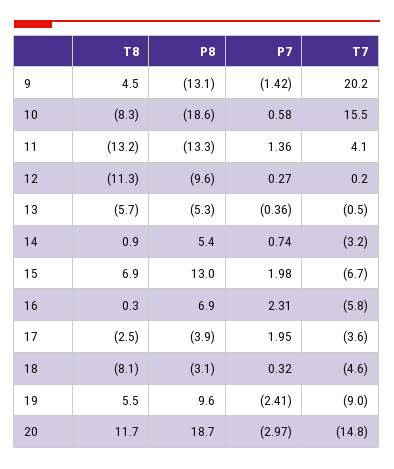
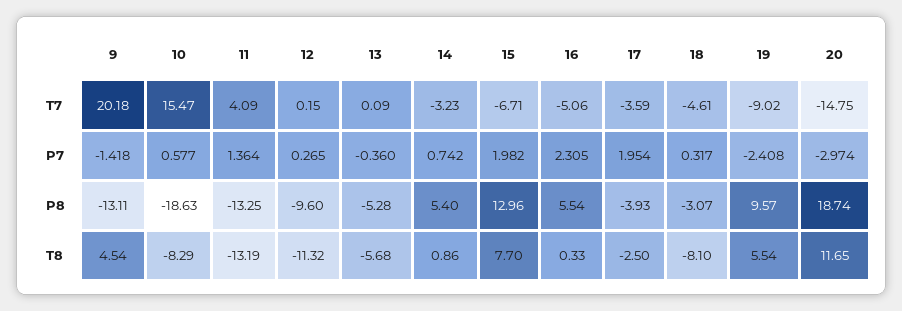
T7, 13: -0.5 -> 0.09
T8, 15: 6.9 -> 7.7
P8, 16: 6.9 -> 5.54
T7, 16: -5.8 -> -5.06

